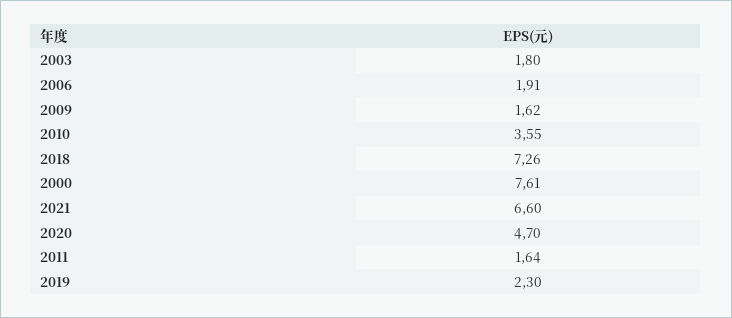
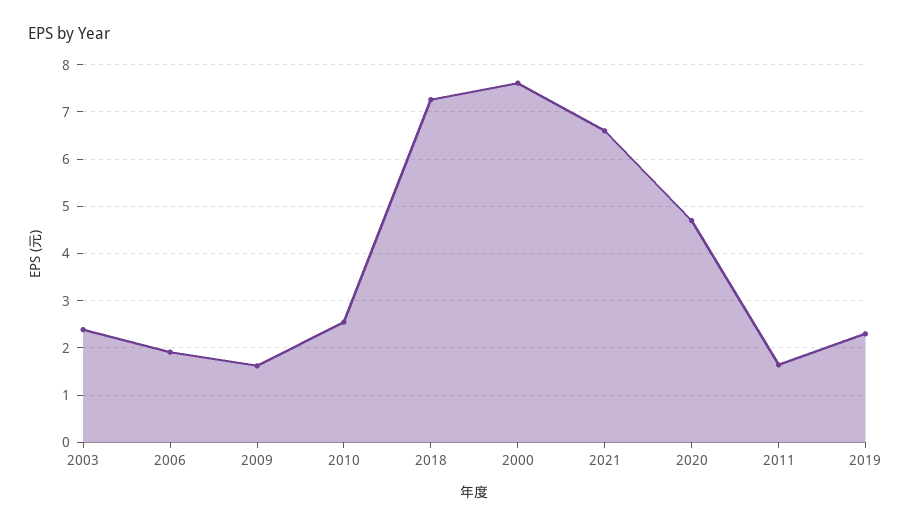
2003: 1.8 -> 2.4
2010: 3.55 -> 2.6

